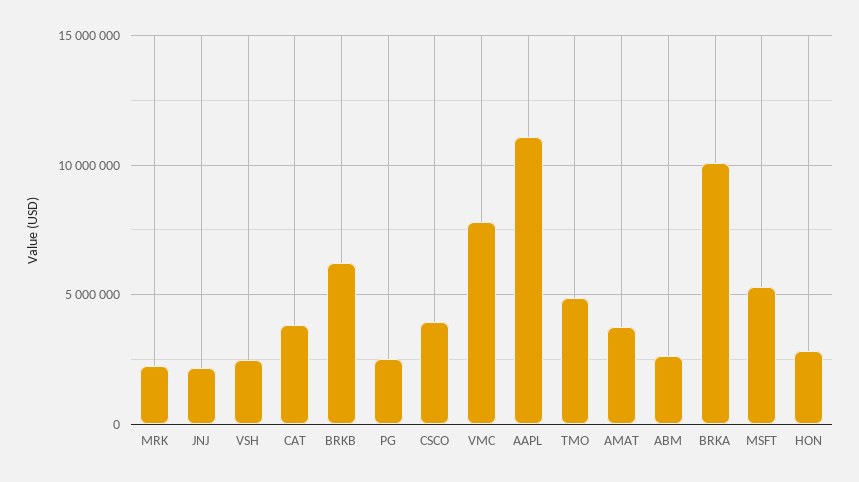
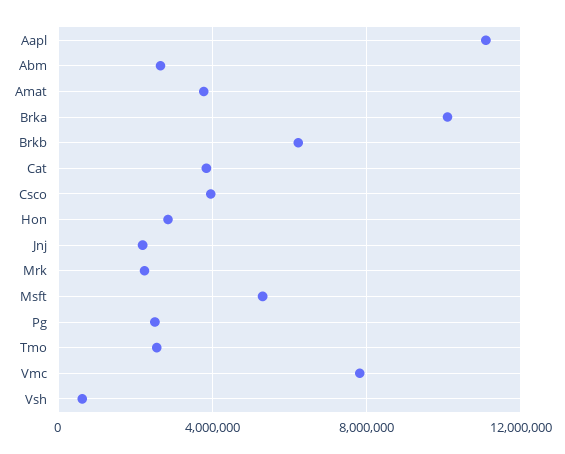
VSH: 2500000 -> 500000
TMO: 5000000 -> 2500000

